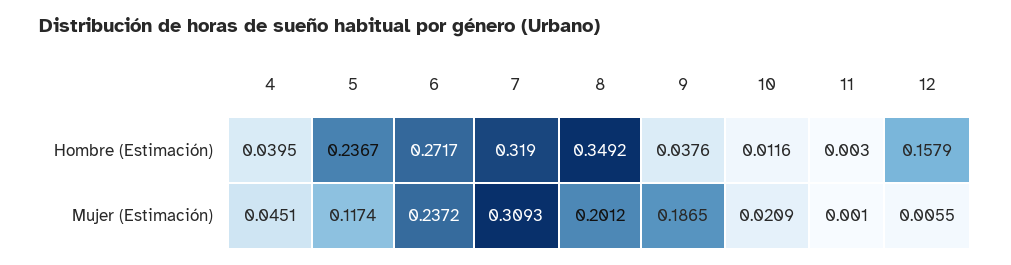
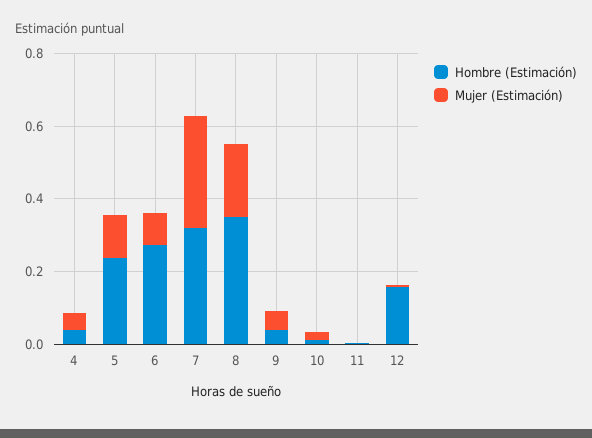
Mujer (Estimación), 6: 0.2372 -> 0.1
Mujer (Estimación), 9: 0.1865 -> 0.05

